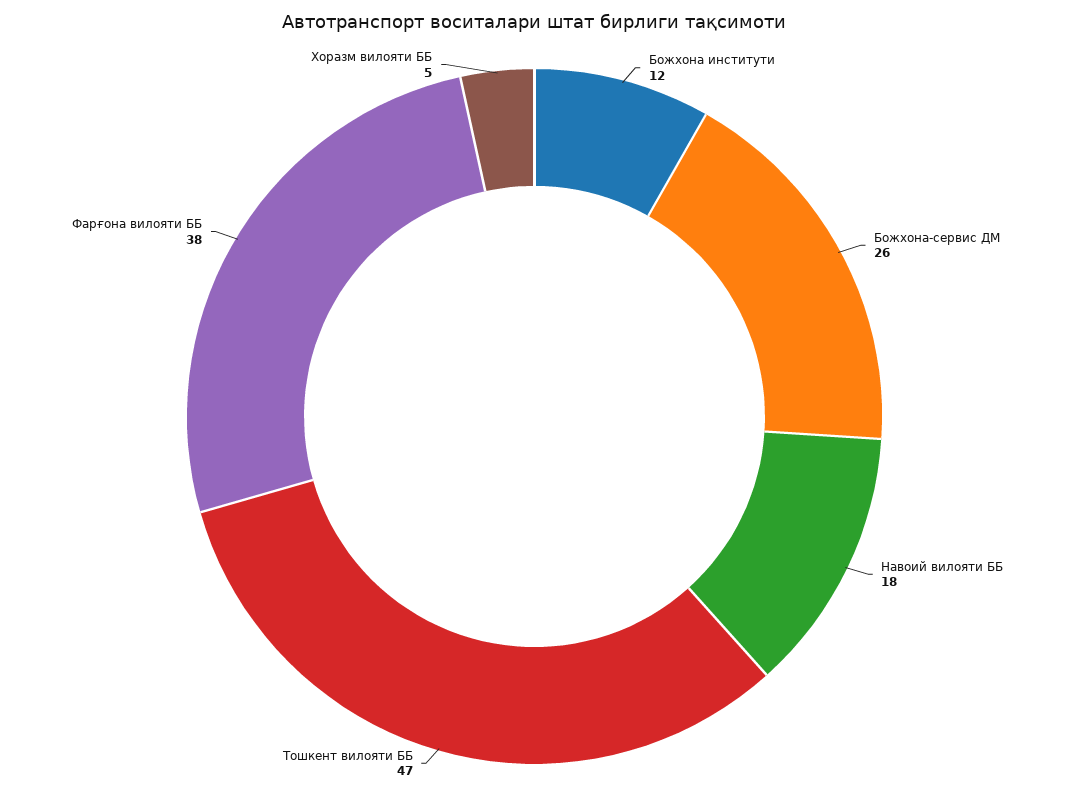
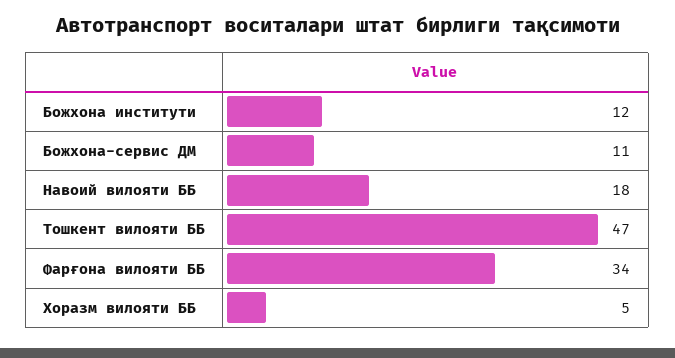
Божхона-сервис ДМ: 26 -> 11
Фарғона вилояти ББ: 38 -> 34

